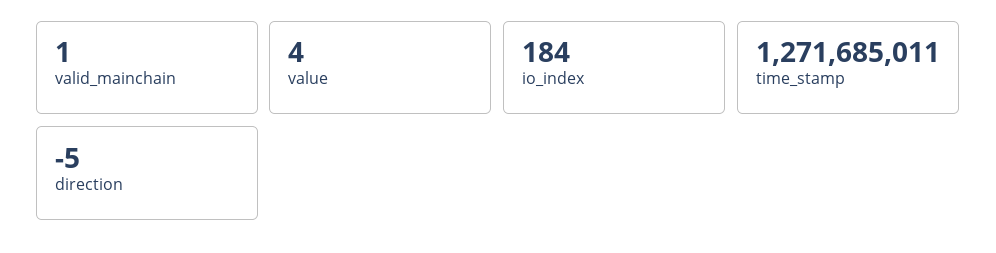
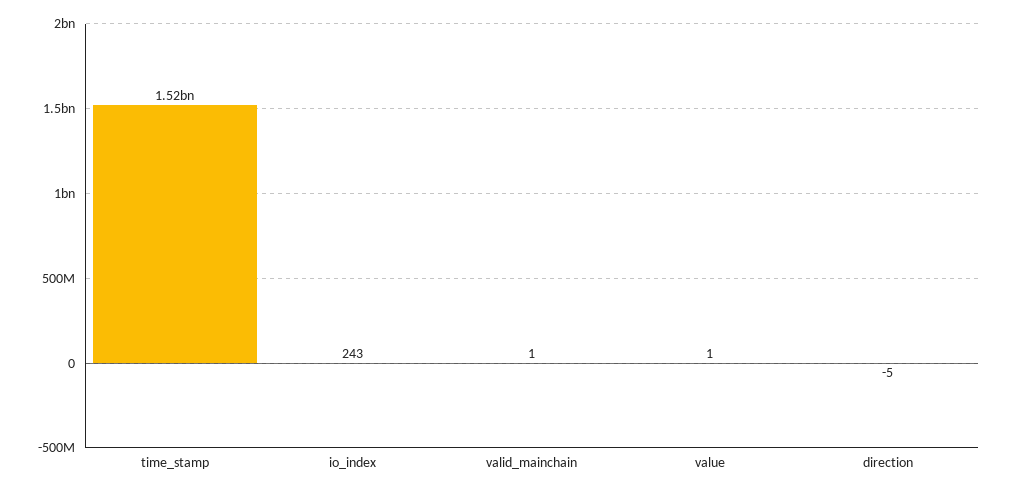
value: 4 -> 1
io_index: 184 -> 243
time_stamp: 1271685011 -> 1520000000

